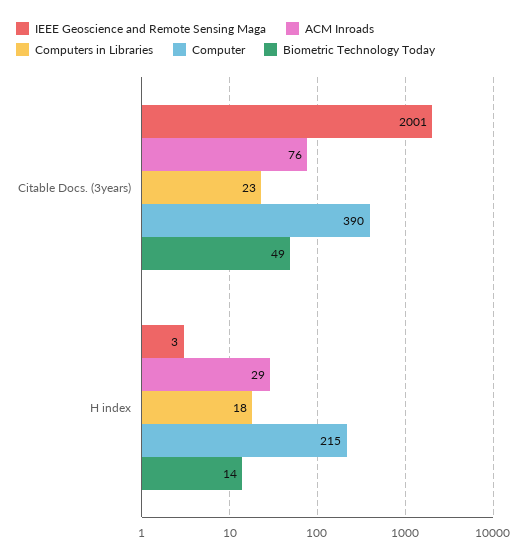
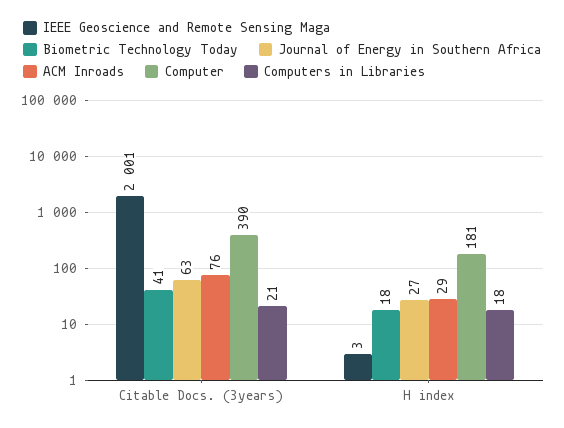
Computers in Libraries, Citable Docs. (3years): 23 -> 21
Biometric Technology Today, Citable Docs. (3years): 49 -> 41
Computer, H index: 215 -> 181
Biometric Technology Today, H index: 14 -> 18
Journal of Energy in Southern Africa, Citable Docs. (3years): none -> 63
Journal of Energy in Southern Africa, H index: none -> 27

